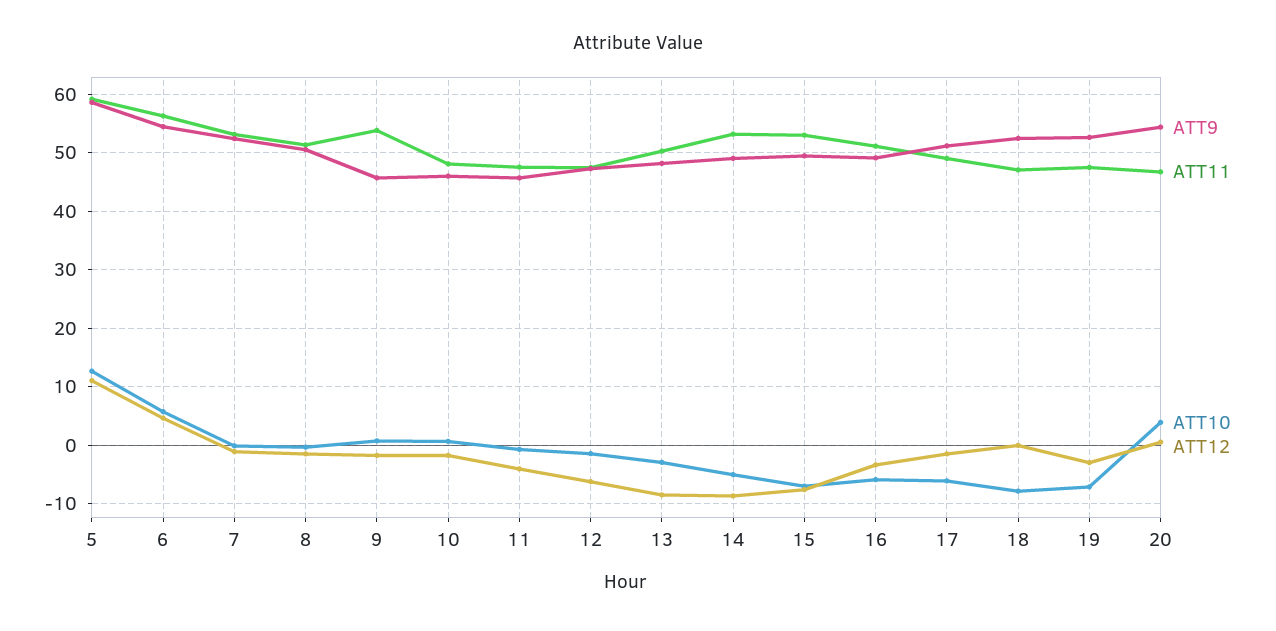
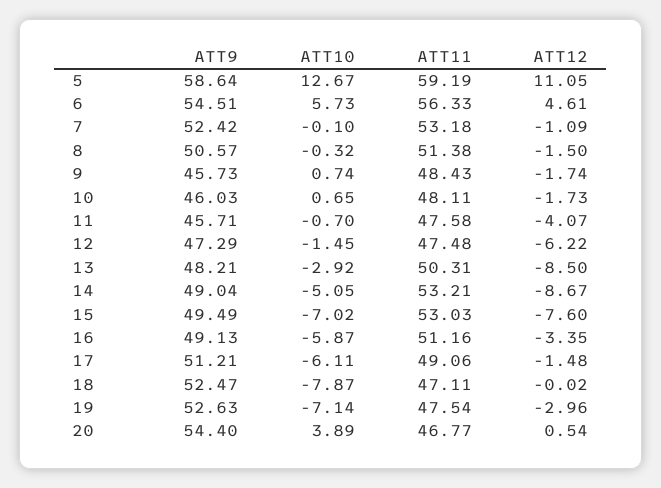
ATT11, 9: 54 -> 48.43

